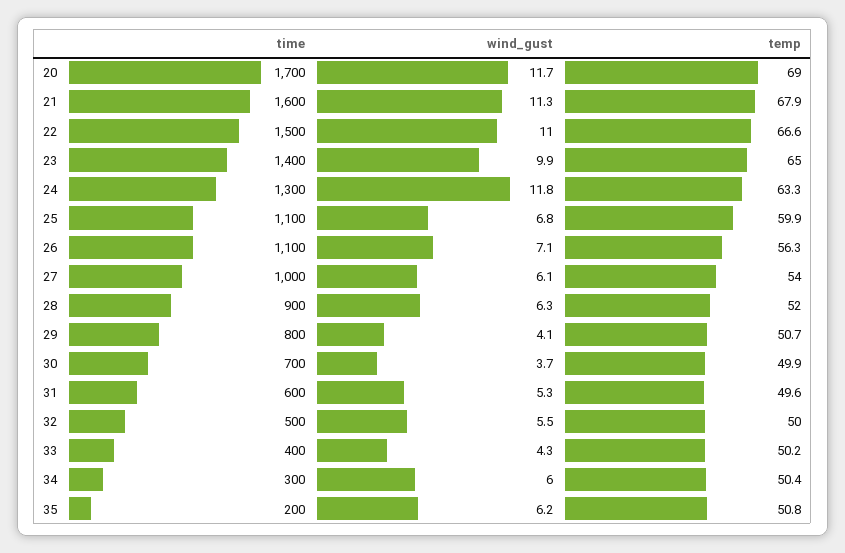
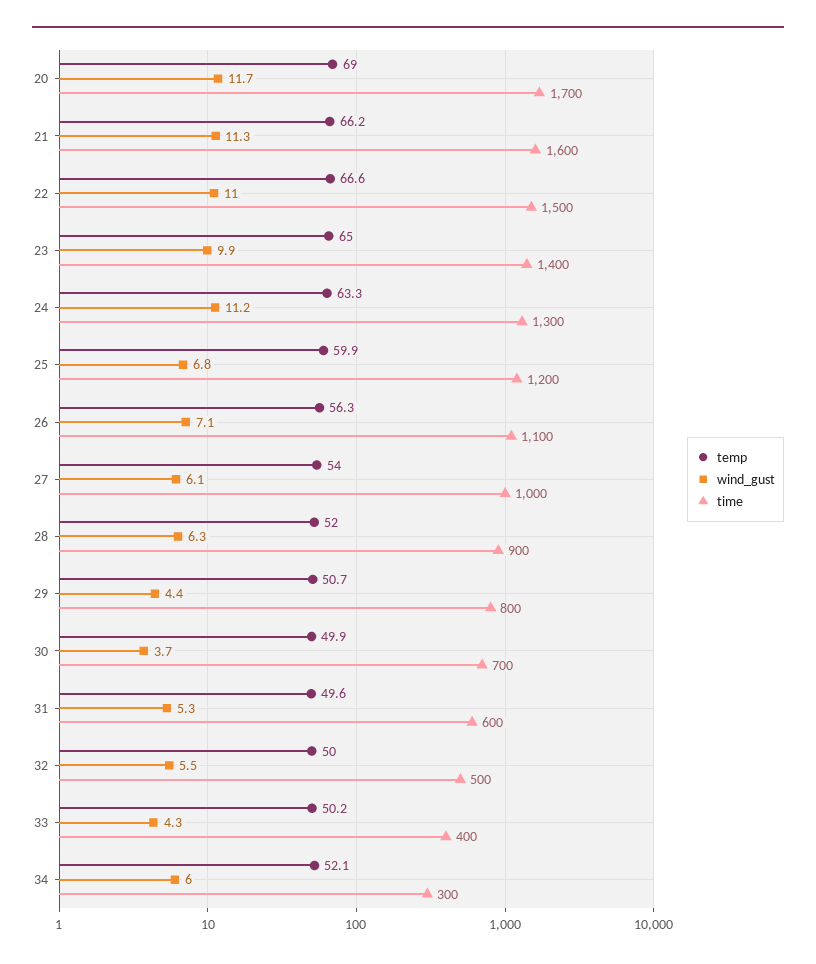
temp, 21: 67.9 -> 66.2
wind_gust, 24: 11.8 -> 11.2
time, 25: 1100 -> 1200
wind_gust, 29: 4.1 -> 4.4
temp, 34: 50.4 -> 52.1
time, 35: 200 -> none
wind_gust, 35: 6.2 -> none
temp, 35: 50.8 -> none

